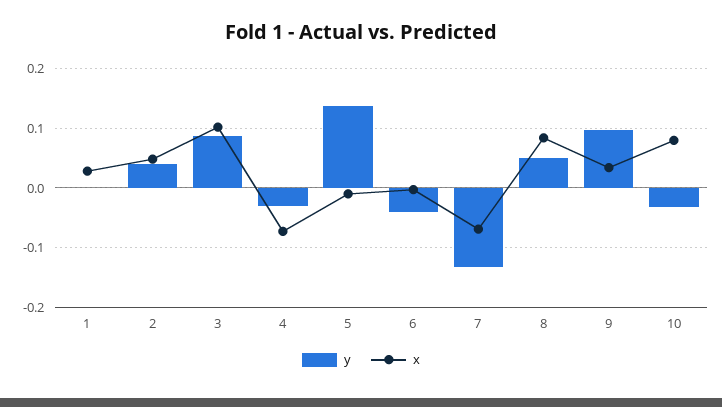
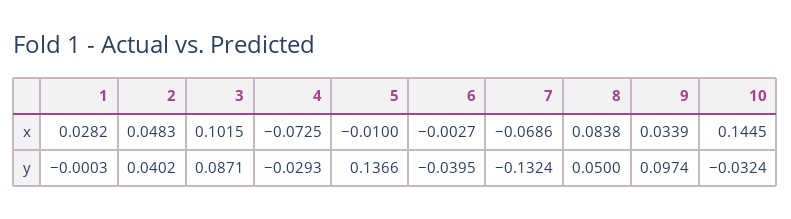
x, 10: 0.08 -> 0.1445

